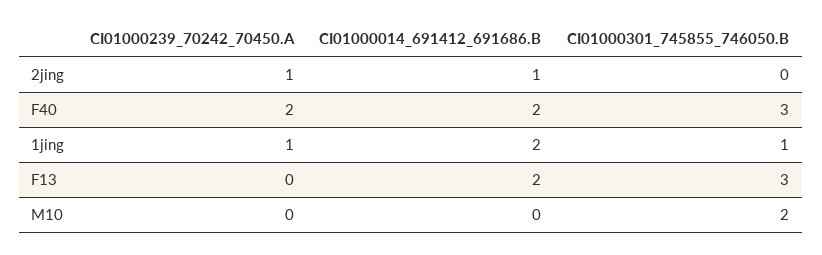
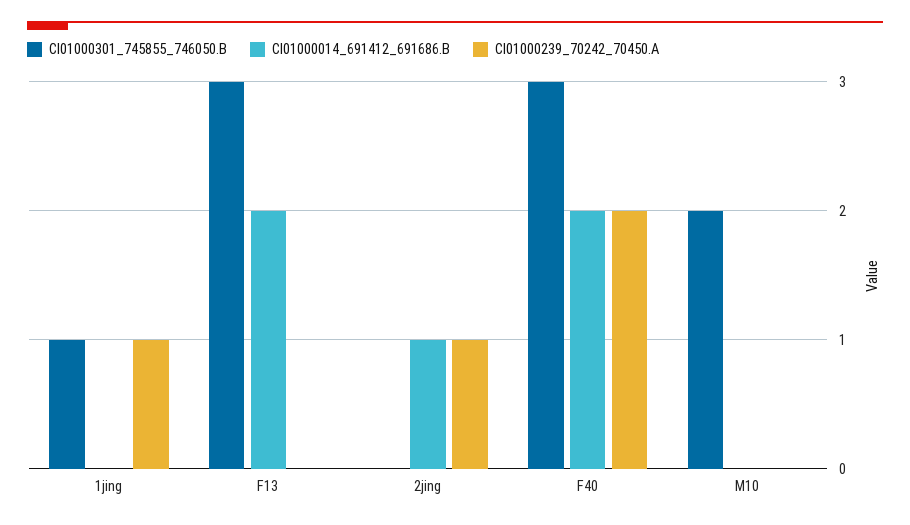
CI01000014_691412_691686.B, 1jing: 2 -> 0

